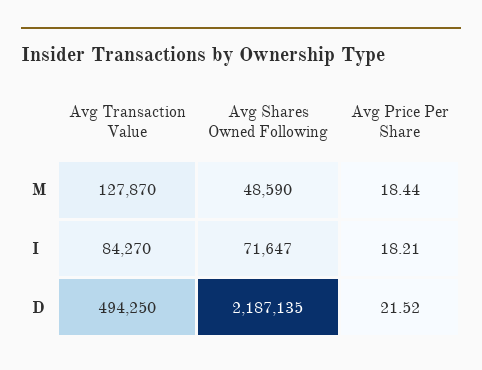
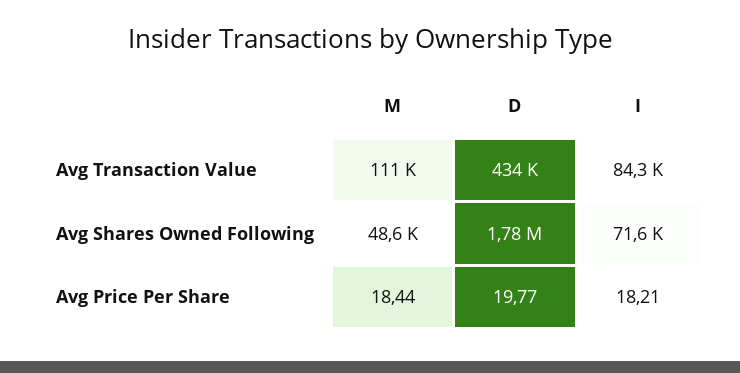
Avg Transaction Value, M: 127870 -> 111000
Avg Transaction Value, D: 494250 -> 434000
Avg Shares Owned Following, D: 2187135 -> 1780000
Avg Price Per Share, D: 21.52 -> 19.77

